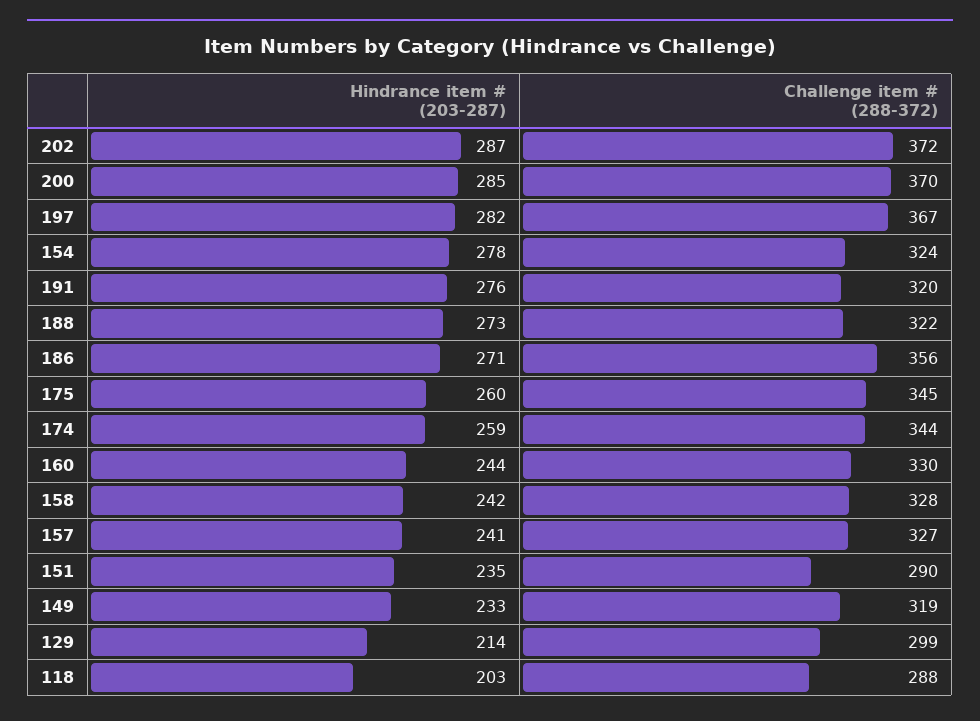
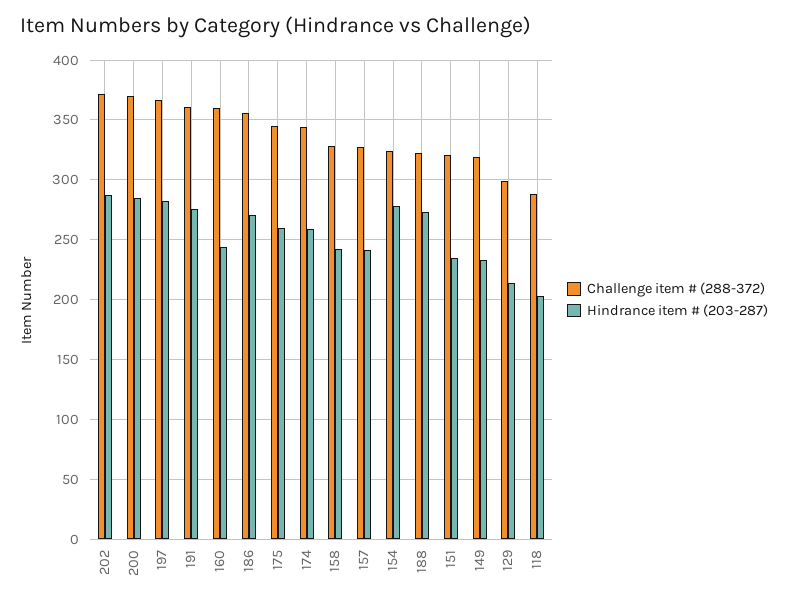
Challenge item # (288-372), 191: 320 -> 360
Challenge item # (288-372), 160: 330 -> 360
Challenge item # (288-372), 151: 290 -> 320

